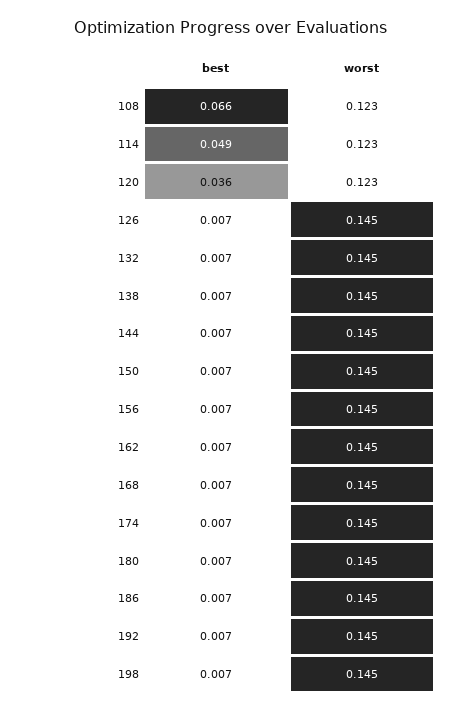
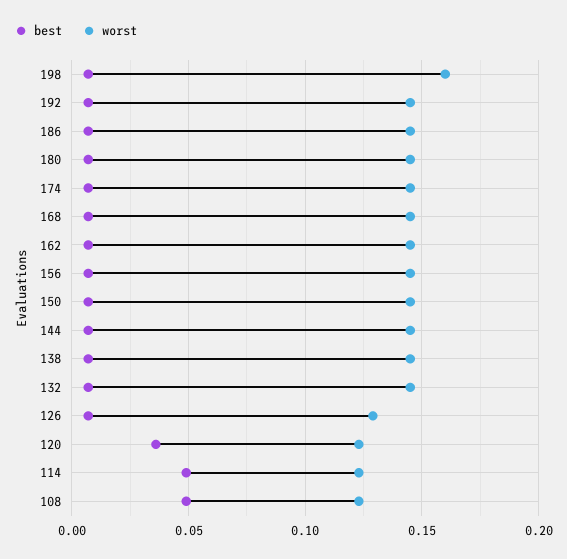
best, 108: 0.066 -> 0.05
worst, 126: 0.145 -> 0.13
worst, 198: 0.145 -> 0.16

